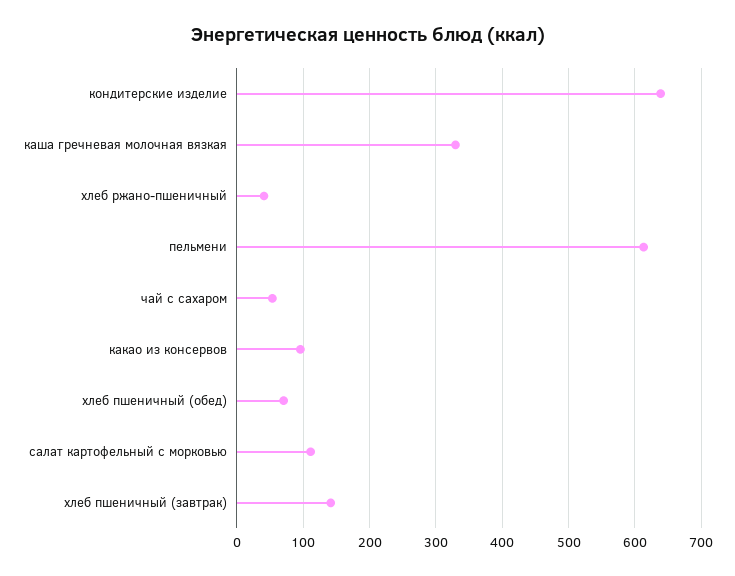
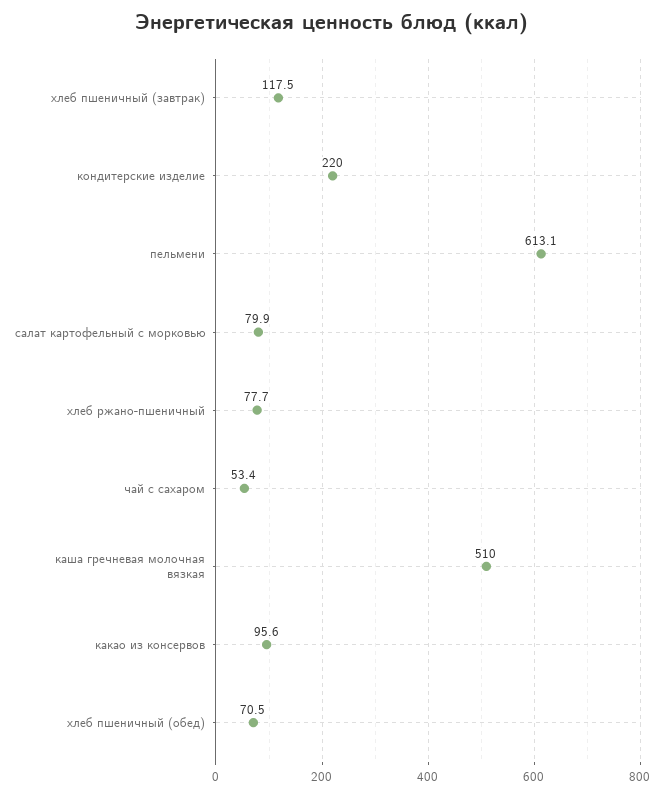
кондитерские изделие: 640 -> 220
каша гречневая молочная вязкая: 330 -> 510
хлеб ржано-пшеничный: 40 -> 77.7
салат картофельный с морковью: 110 -> 79.9
хлеб пшеничный (завтрак): 140 -> 117.5

